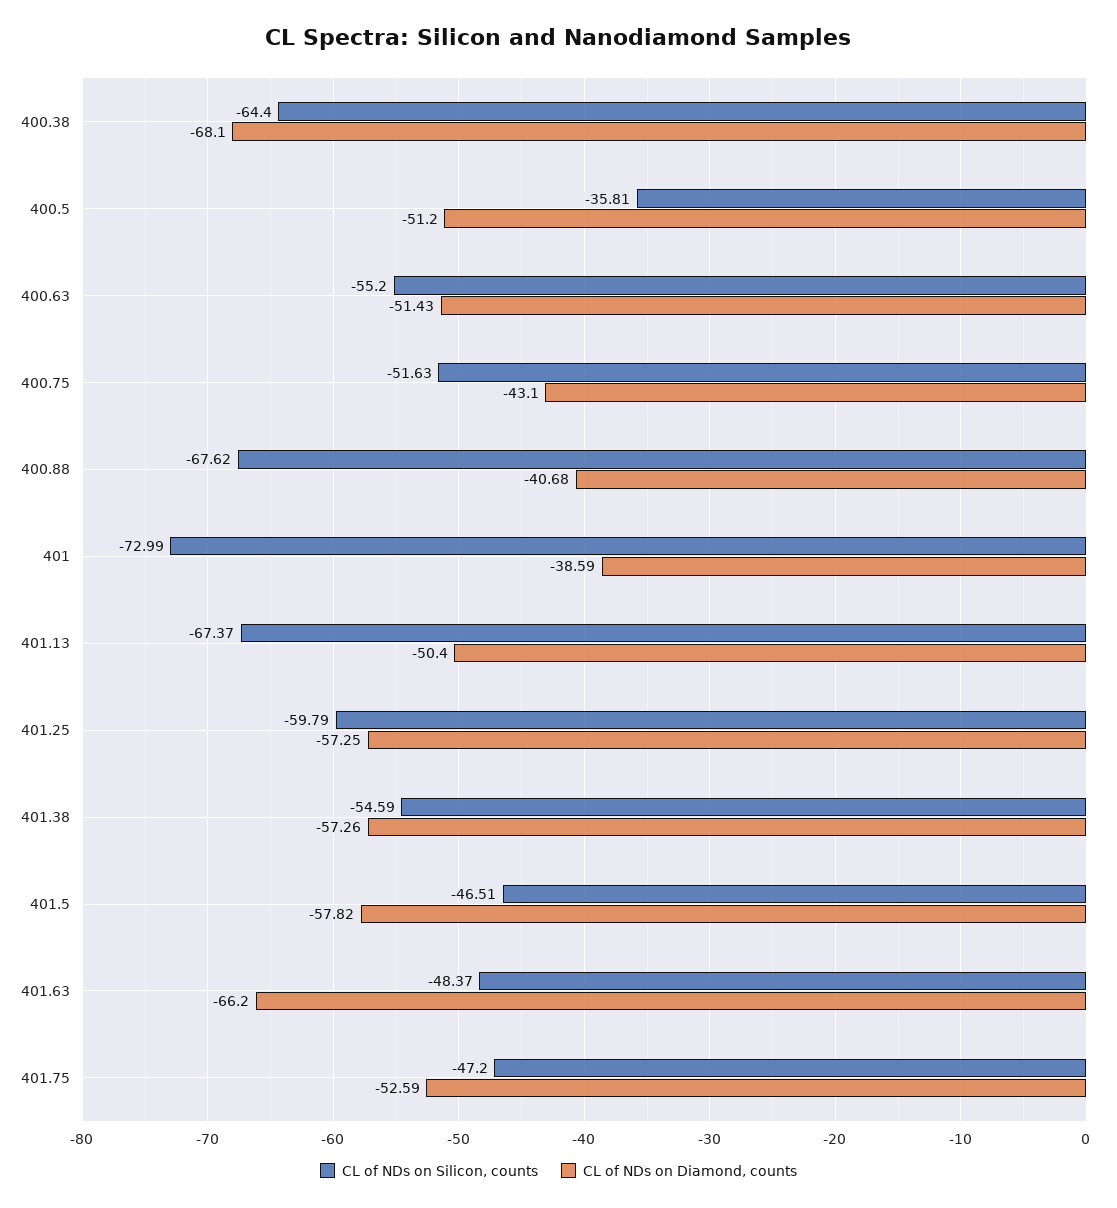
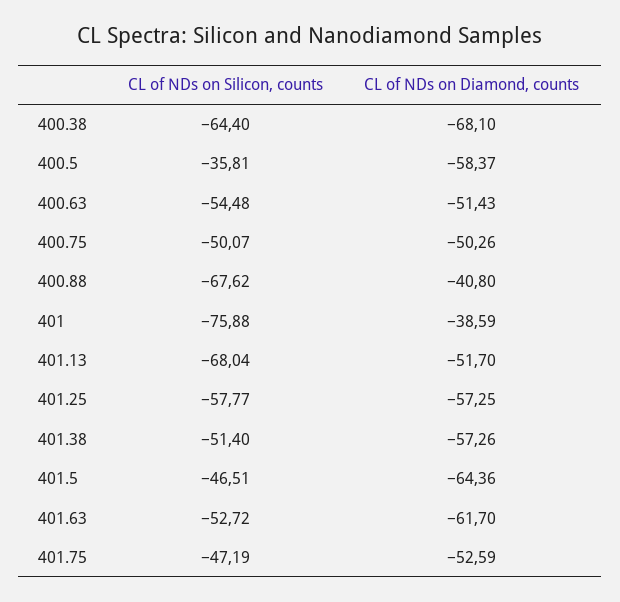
CL of NDs on Diamond, counts, 400.5: -51.2 -> -58.37
CL of NDs on Silicon, counts, 400.63: -55.2 -> -54.48
CL of NDs on Silicon, counts, 400.75: -51.63 -> -50.07
CL of NDs on Diamond, counts, 400.75: -43.1 -> -50.26
CL of NDs on Diamond, counts, 400.88: -40.68 -> -40.8
CL of NDs on Silicon, counts, 401: -72.99 -> -75.88
CL of NDs on Silicon, counts, 401.13: -67.37 -> -68.04
CL of NDs on Diamond, counts, 401.13: -50.4 -> -51.7
CL of NDs on Silicon, counts, 401.25: -59.79 -> -57.77
CL of NDs on Silicon, counts, 401.38: -54.59 -> -51.4
CL of NDs on Diamond, counts, 401.5: -57.82 -> -64.36
CL of NDs on Silicon, counts, 401.63: -48.37 -> -52.72
CL of NDs on Diamond, counts, 401.63: -66.2 -> -61.7
CL of NDs on Silicon, counts, 401.75: -47.2 -> -47.19

